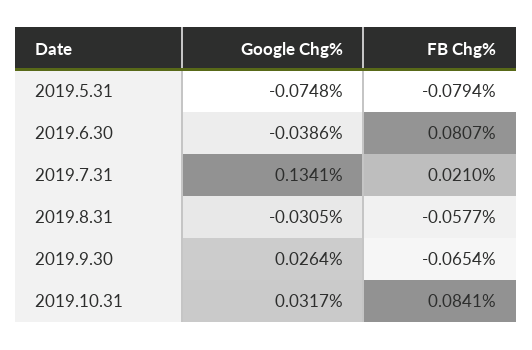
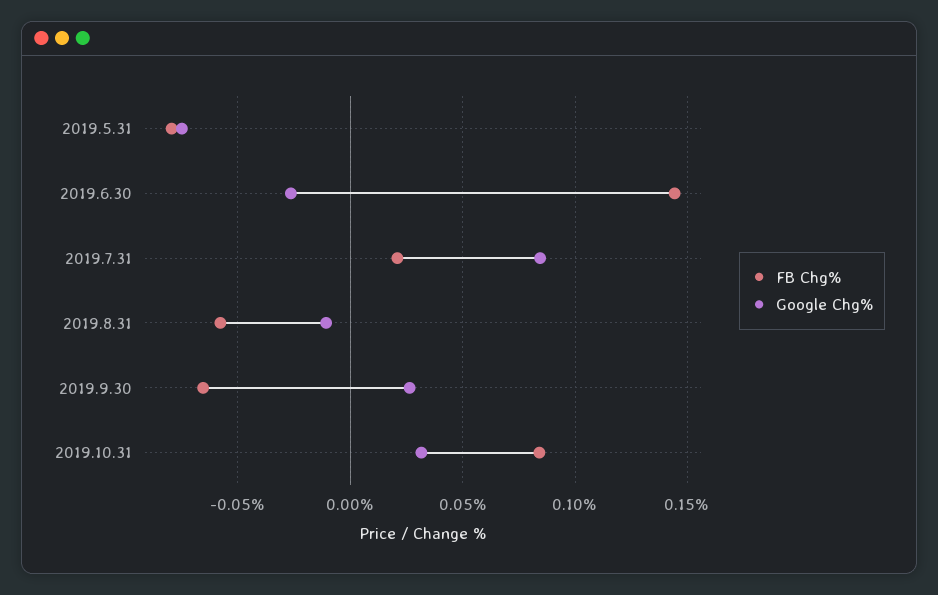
Google Chg%, 2019.6.30: -0.0386 -> -0.025
FB Chg%, 2019.6.30: 0.0807 -> 0.145
Google Chg%, 2019.7.31: 0.1341 -> 0.085
Google Chg%, 2019.8.31: -0.0305 -> -0.01

